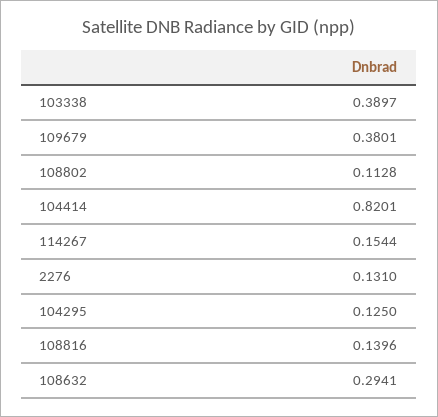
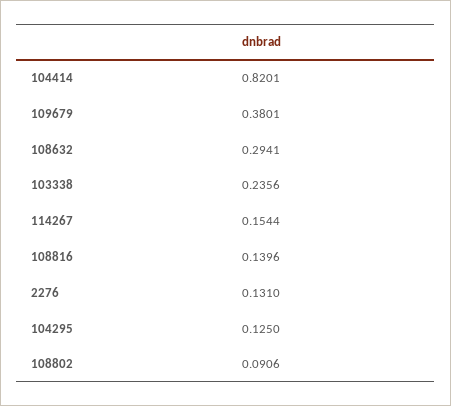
103338: 0.3897 -> 0.2356
108802: 0.1128 -> 0.0906

